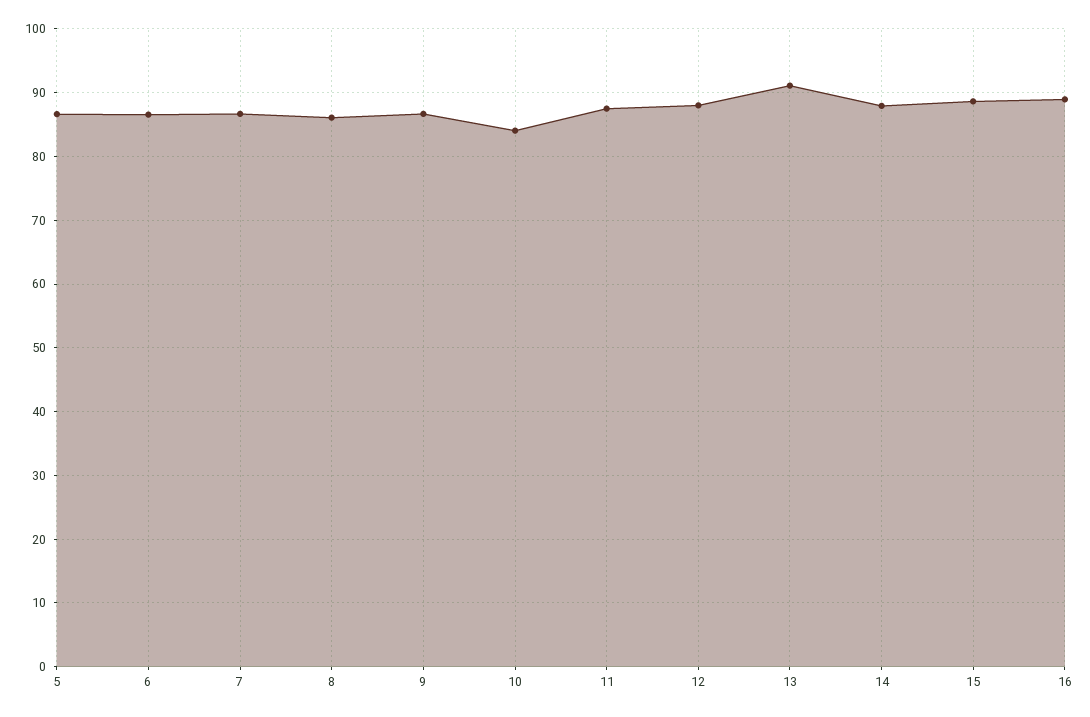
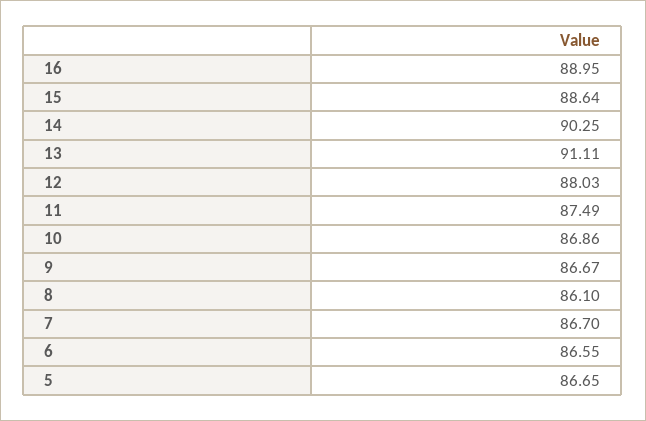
10: 84 -> 86.86
14: 88 -> 90.25

